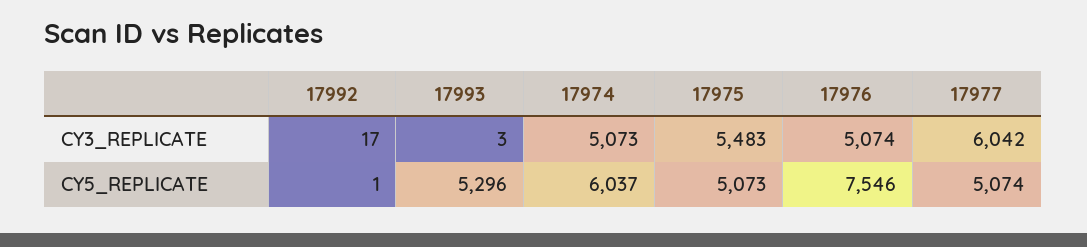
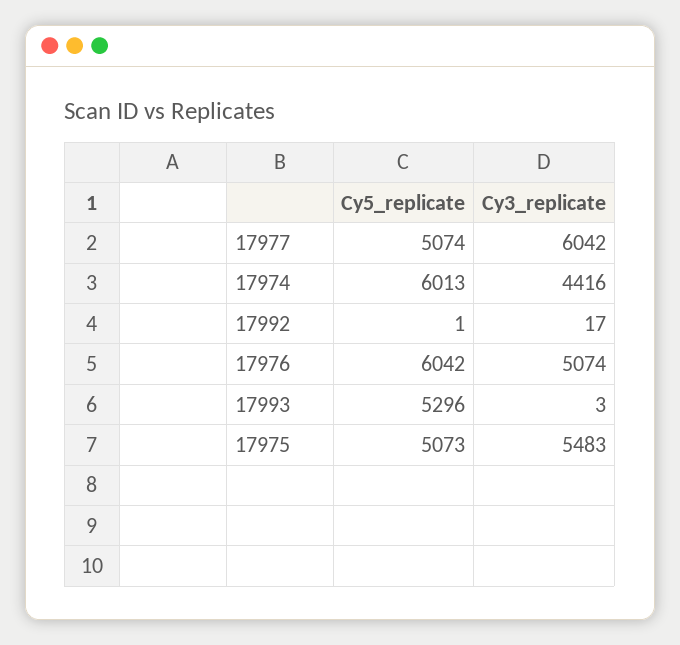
17974, CY3_REPLICATE: 5073 -> 4416
17974, CY5_REPLICATE: 6037 -> 6013
17976, CY5_REPLICATE: 7546 -> 6042

